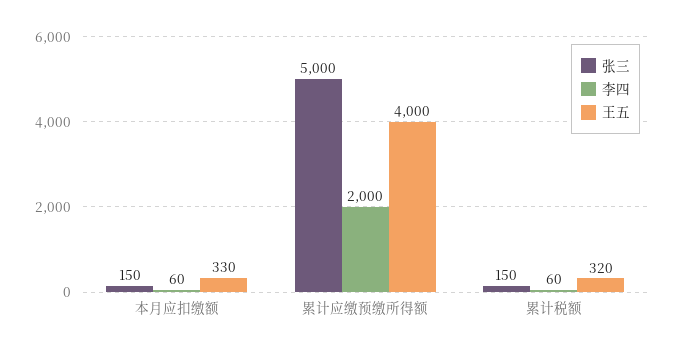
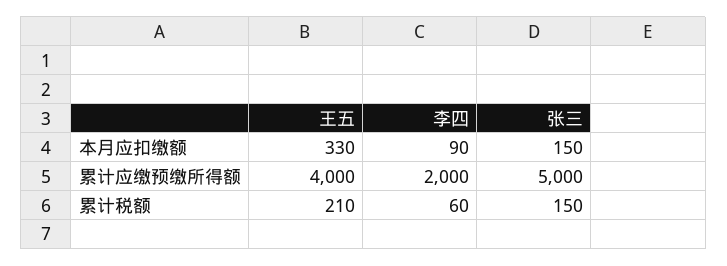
李四, 本月应扣缴额: 60 -> 90
王五, 累计税额: 320 -> 210

